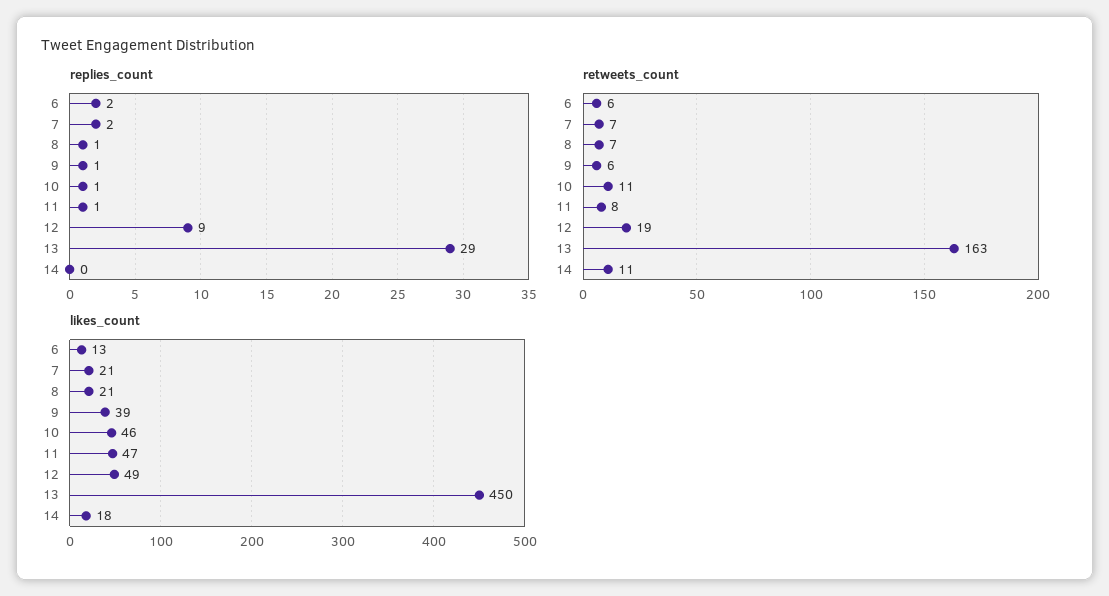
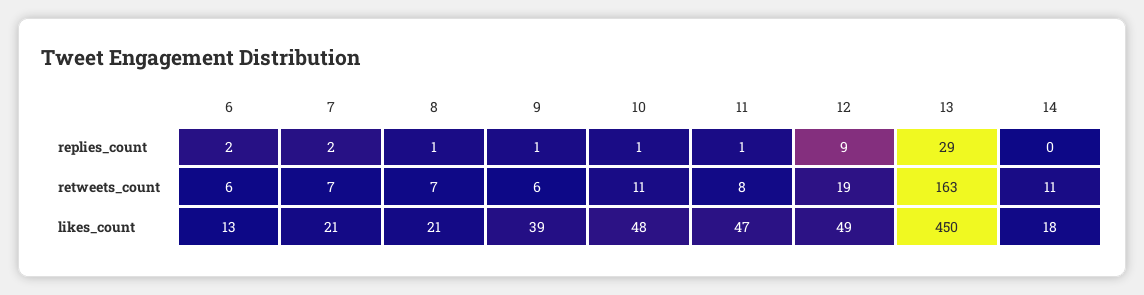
likes_count, 10: 46 -> 48

